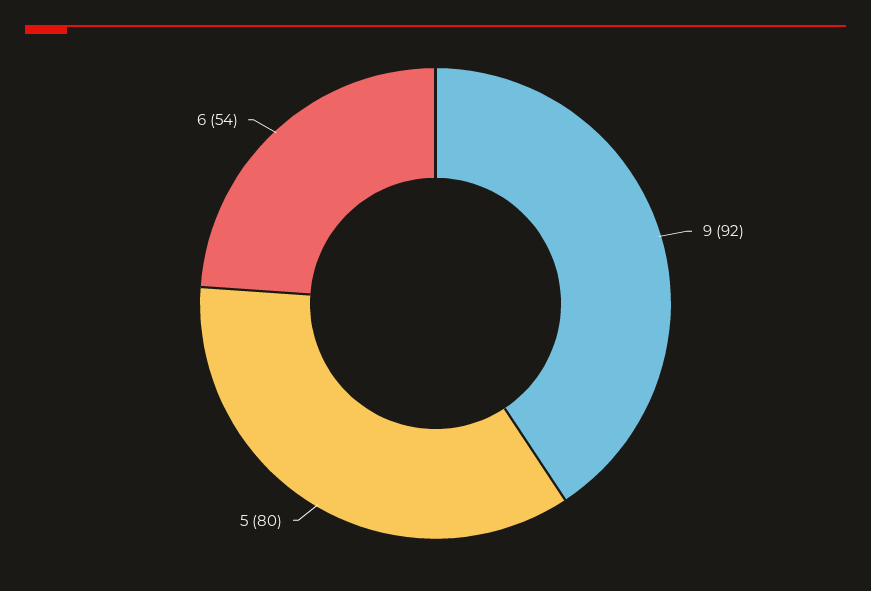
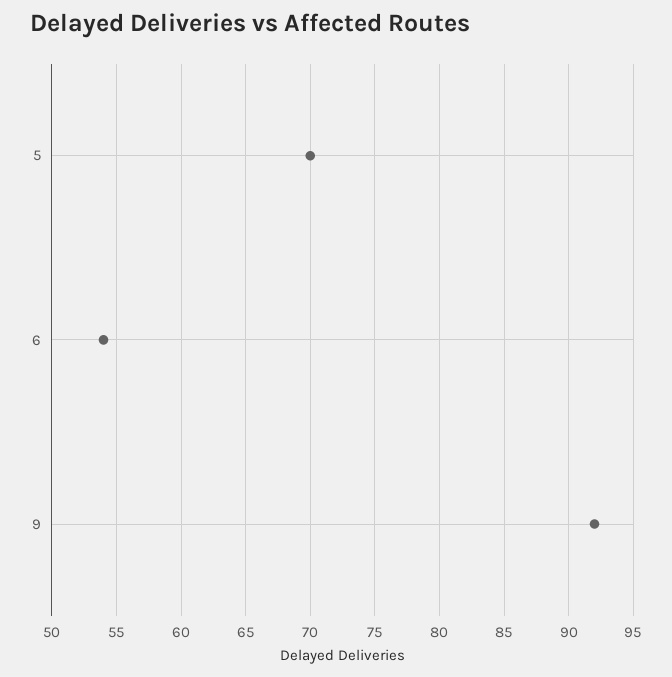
5: 80 -> 70

